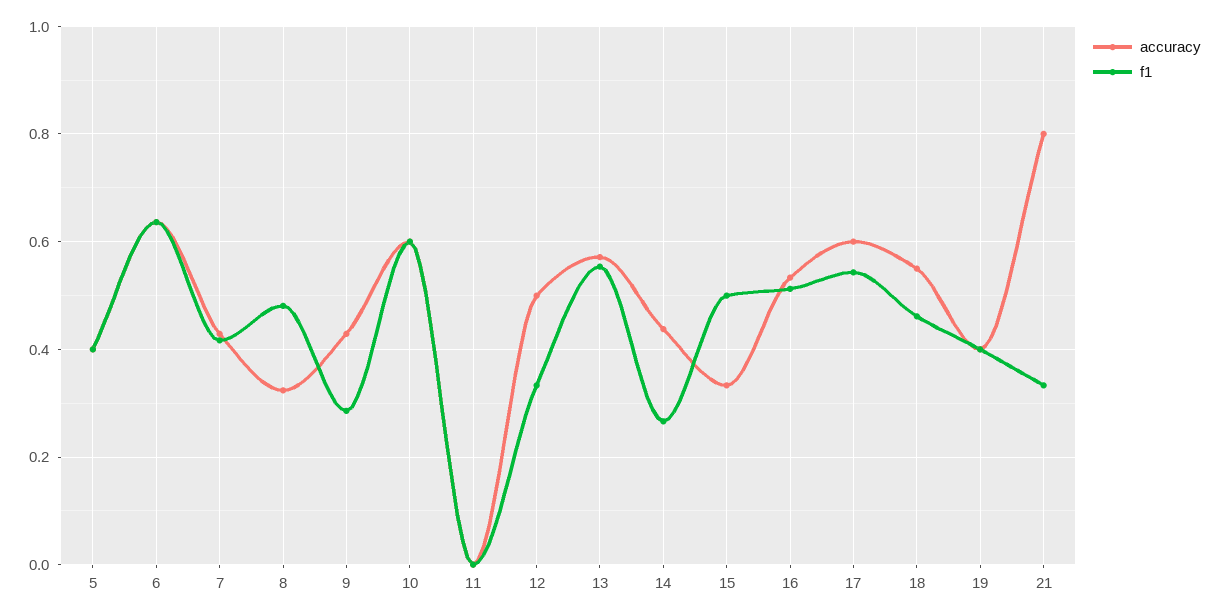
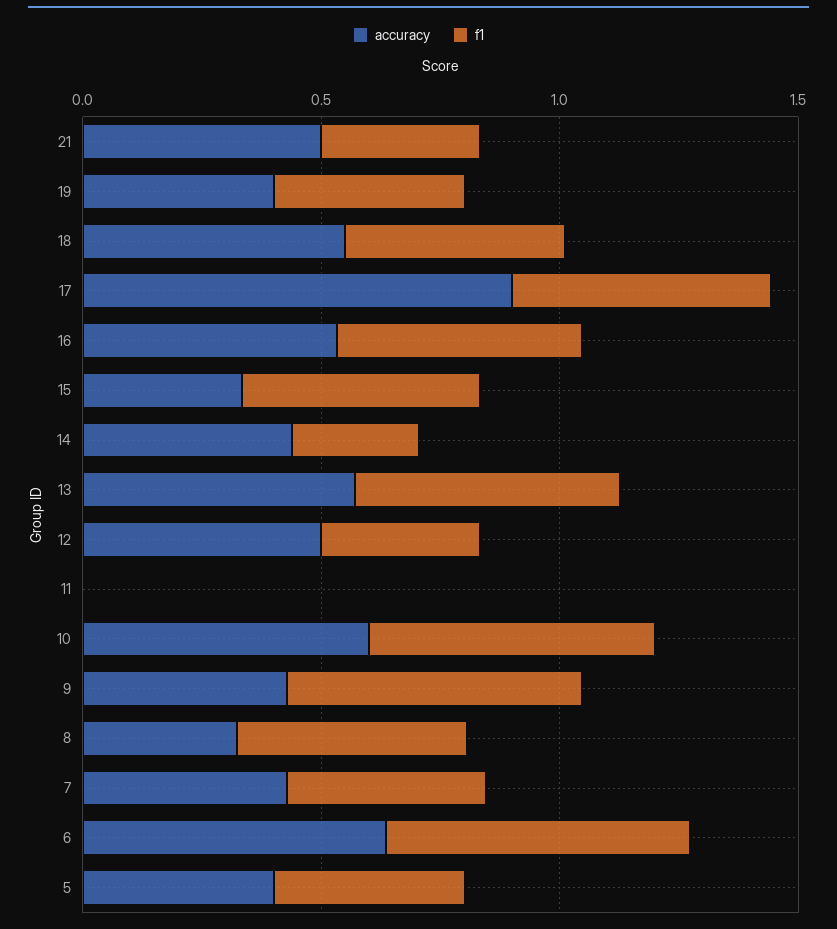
f1, 9: 0.28 -> 0.6
accuracy, 17: 0.6 -> 0.9
accuracy, 21: 0.8 -> 0.5

